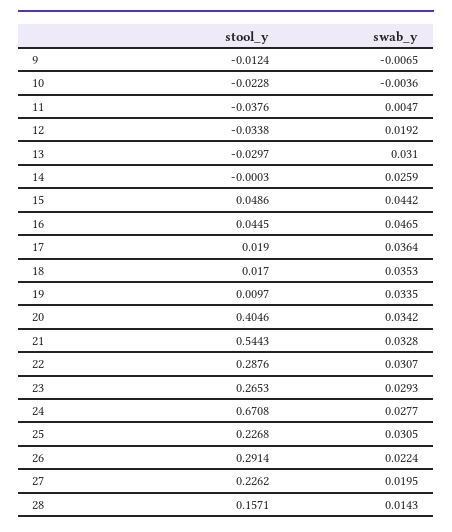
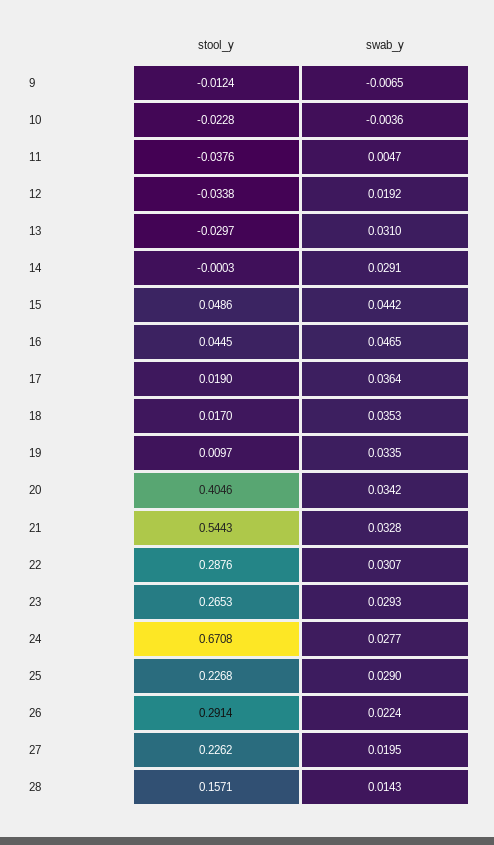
swab_y, 14: 0.0259 -> 0.0291
swab_y, 25: 0.0305 -> 0.029

